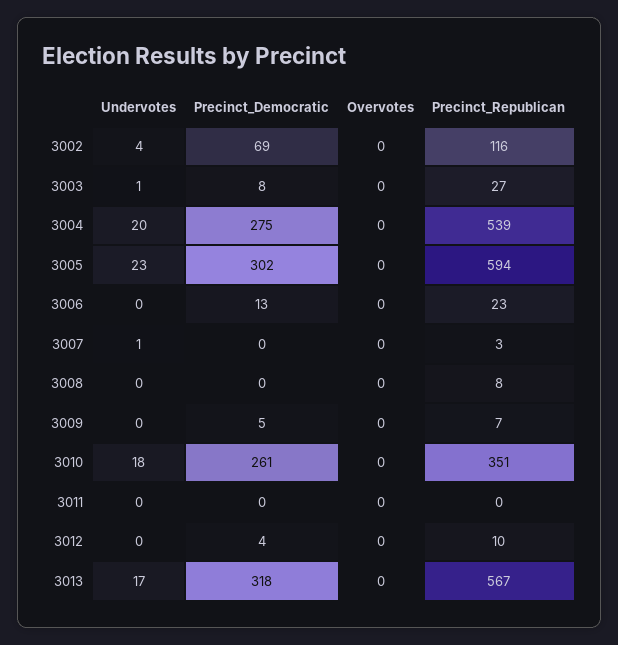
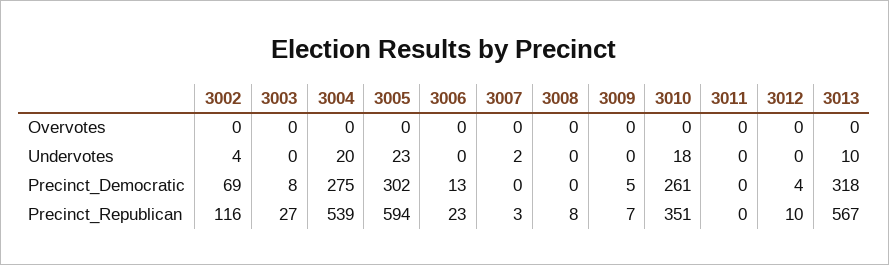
Undervotes, 3003: 1 -> 0
Undervotes, 3007: 1 -> 2
Undervotes, 3013: 17 -> 10

